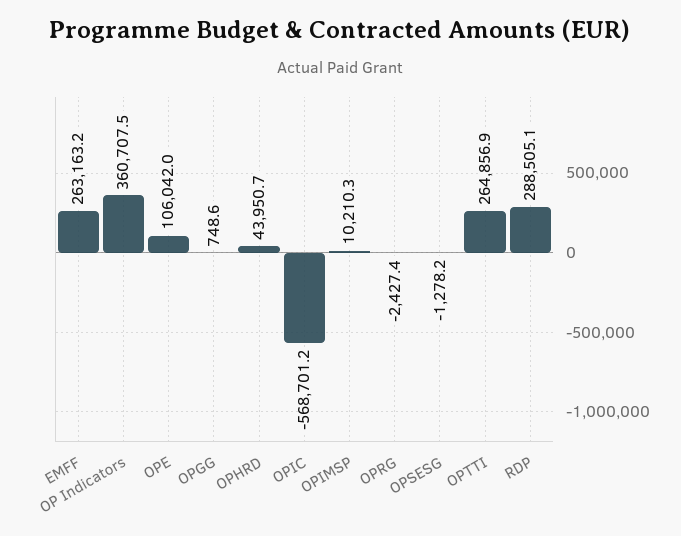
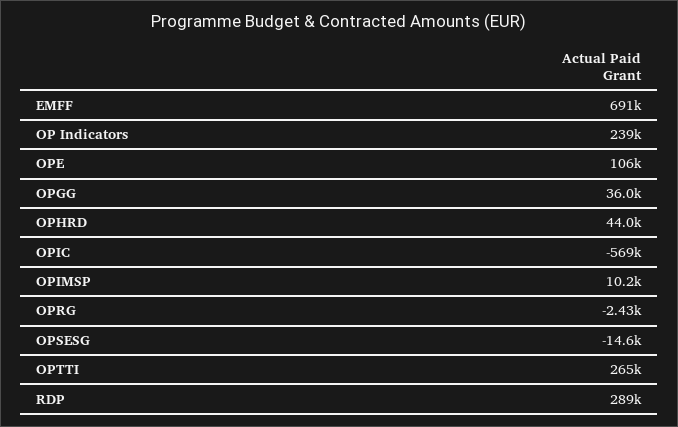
EMFF: 263163.2 -> 691000
OP Indicators: 360707.5 -> 239000
OPGG: 748.6 -> 36000
OPSESG: -1278.2 -> -14600

